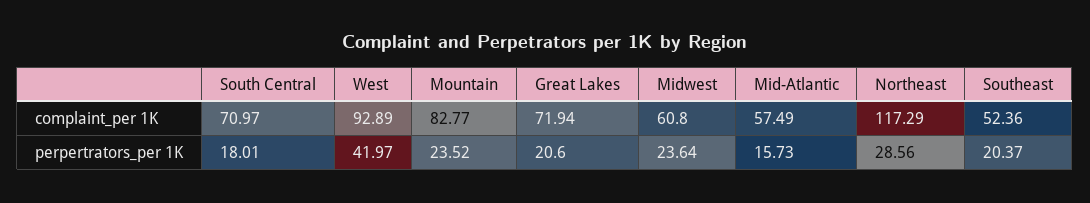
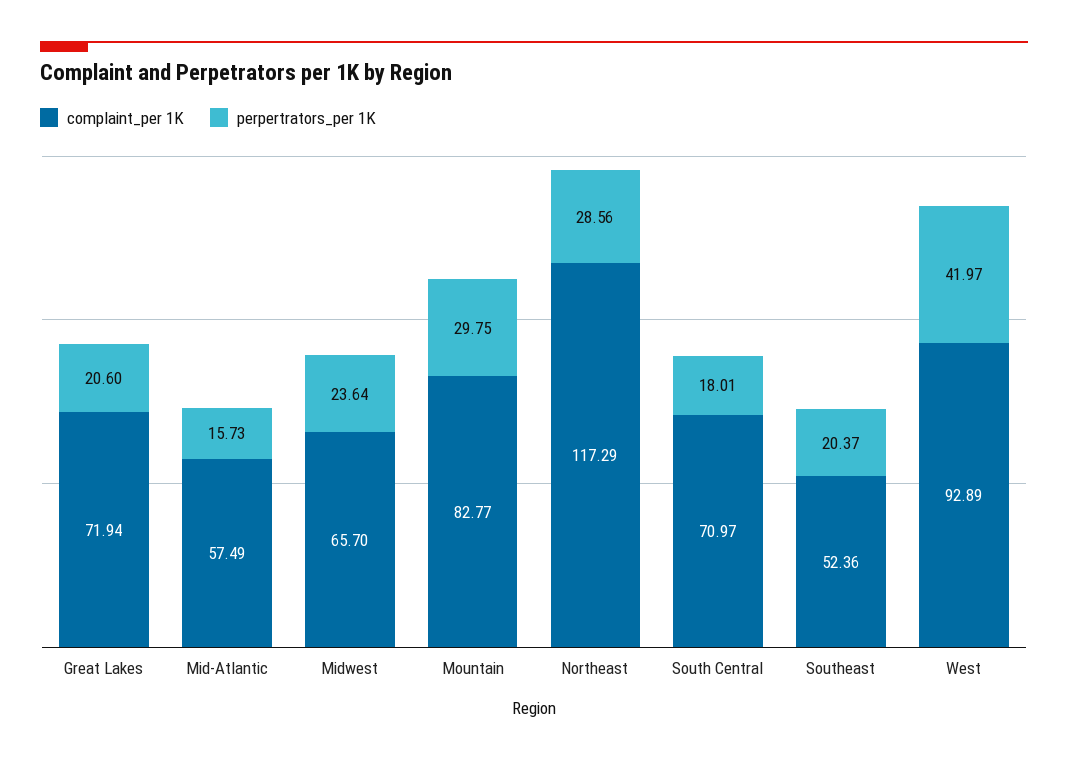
complaint_per 1K, Midwest: 60.8 -> 65.7
perpertrators_per 1K, Mountain: 23.52 -> 29.75

